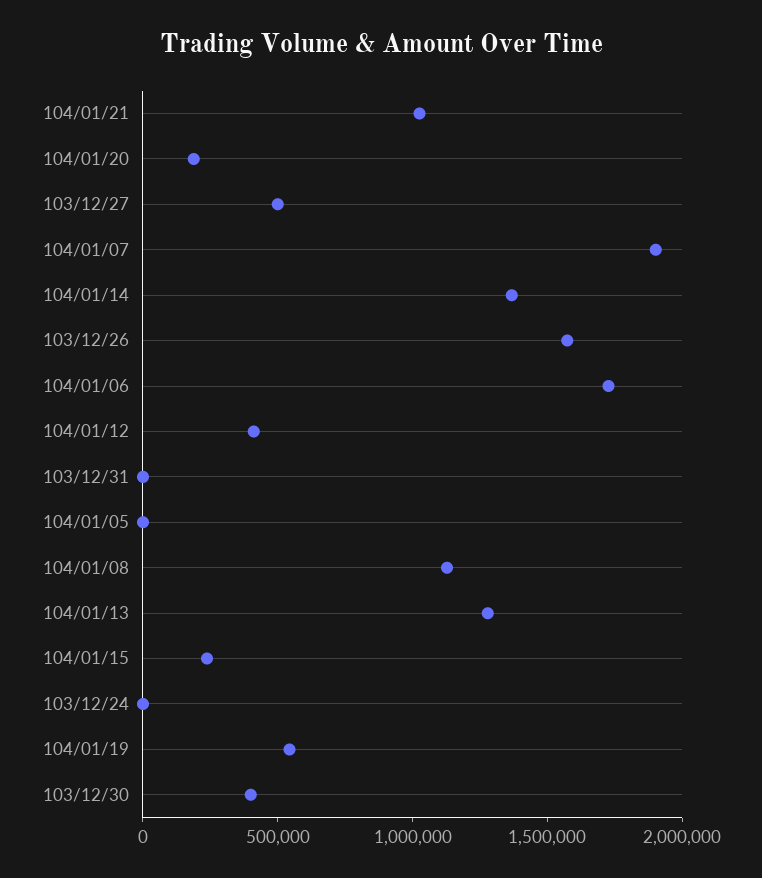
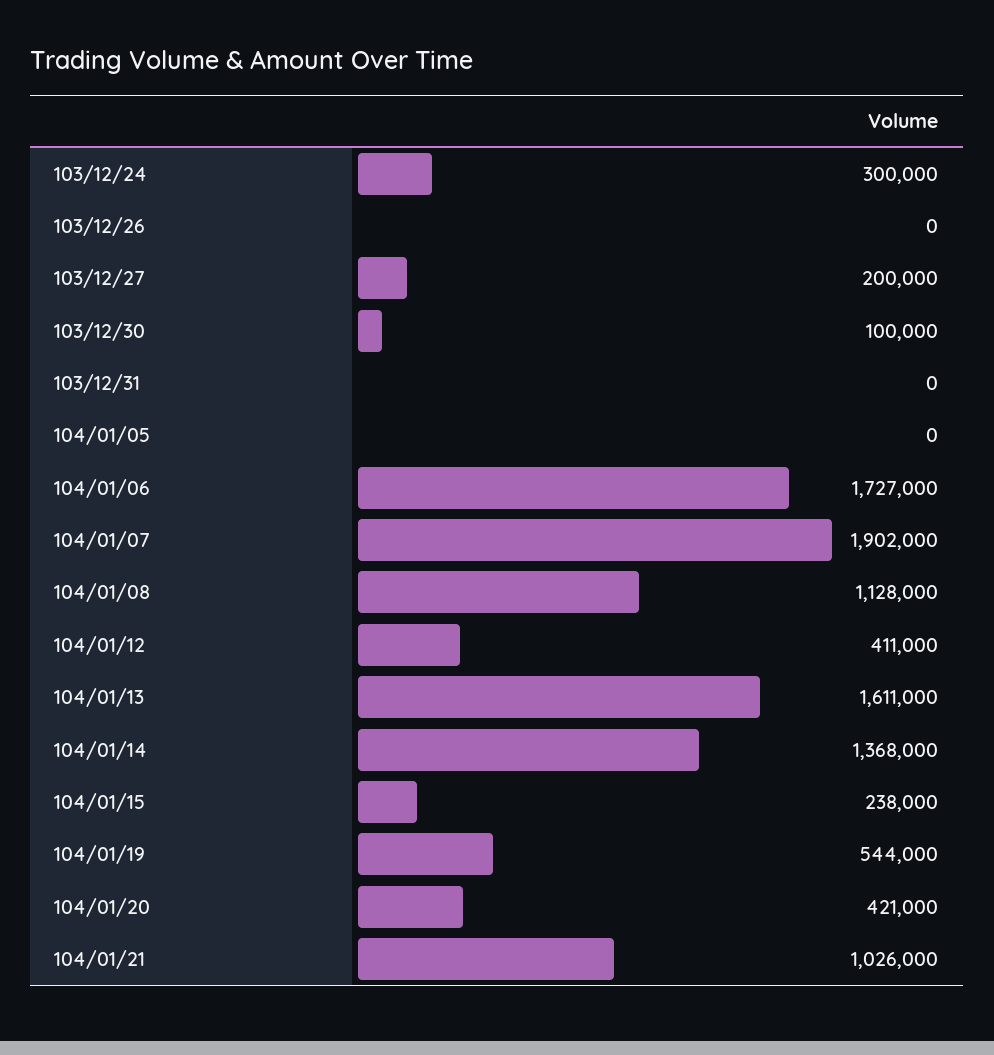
104/01/20: 200000 -> 421000
103/12/27: 500000 -> 200000
103/12/26: 1600000 -> 0
104/01/13: 1300000 -> 1611000
103/12/24: 0 -> 300000
103/12/30: 400000 -> 100000

